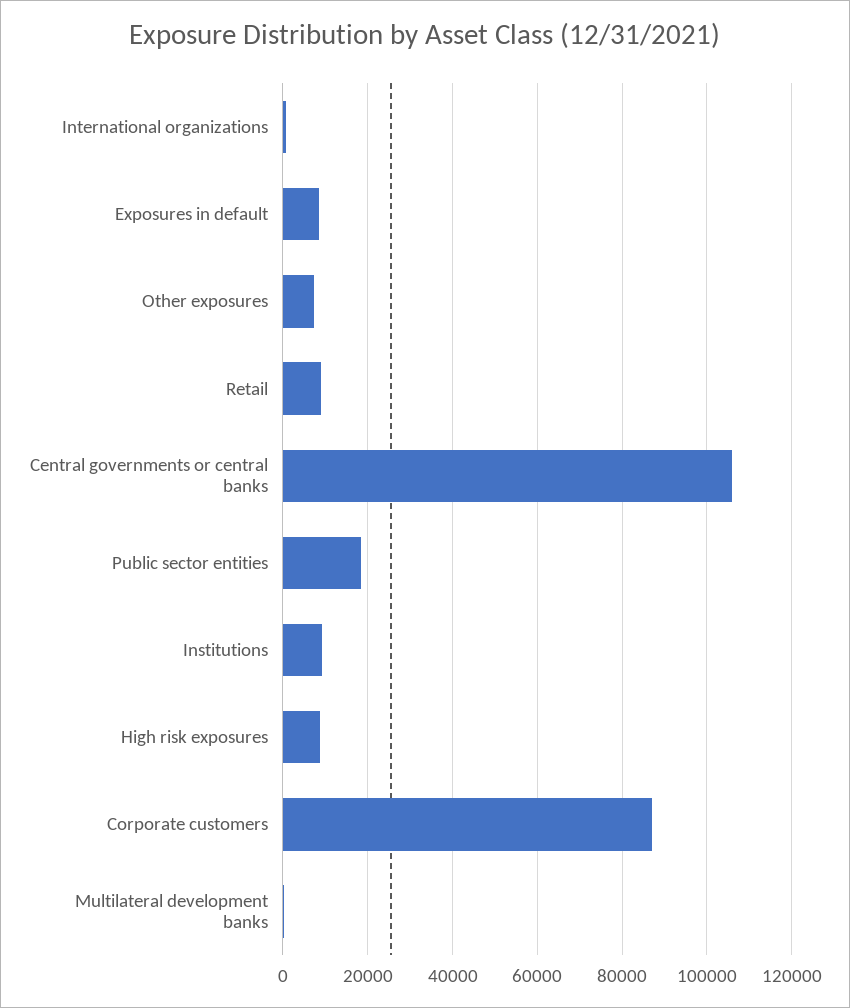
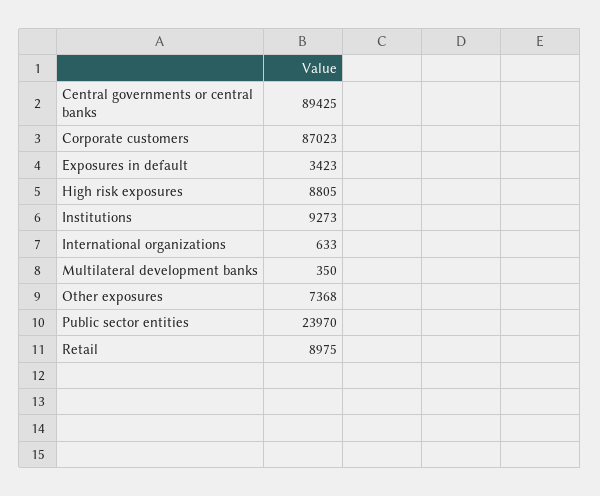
Exposures in default: 8000 -> 3423
Central governments or central banks: 106000 -> 89425
Public sector entities: 18000 -> 23970

